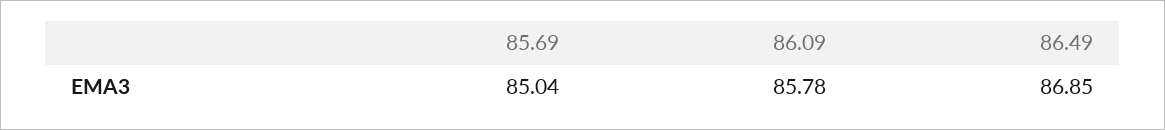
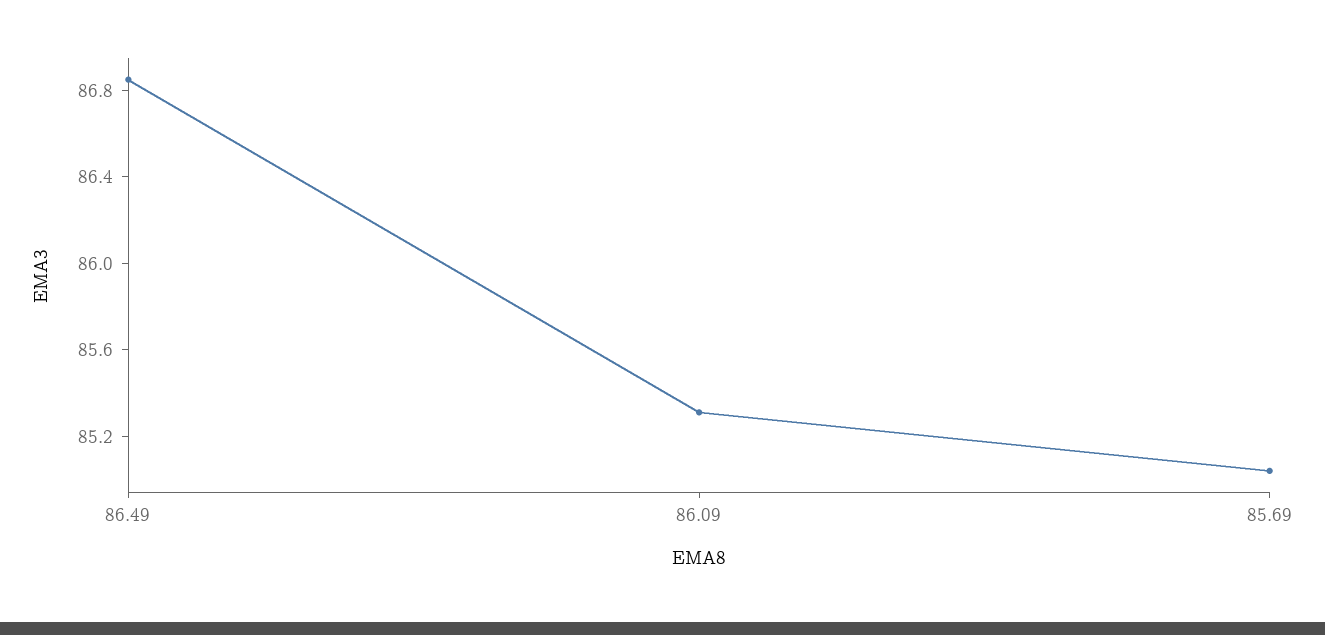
86.09: 85.78 -> 85.3

